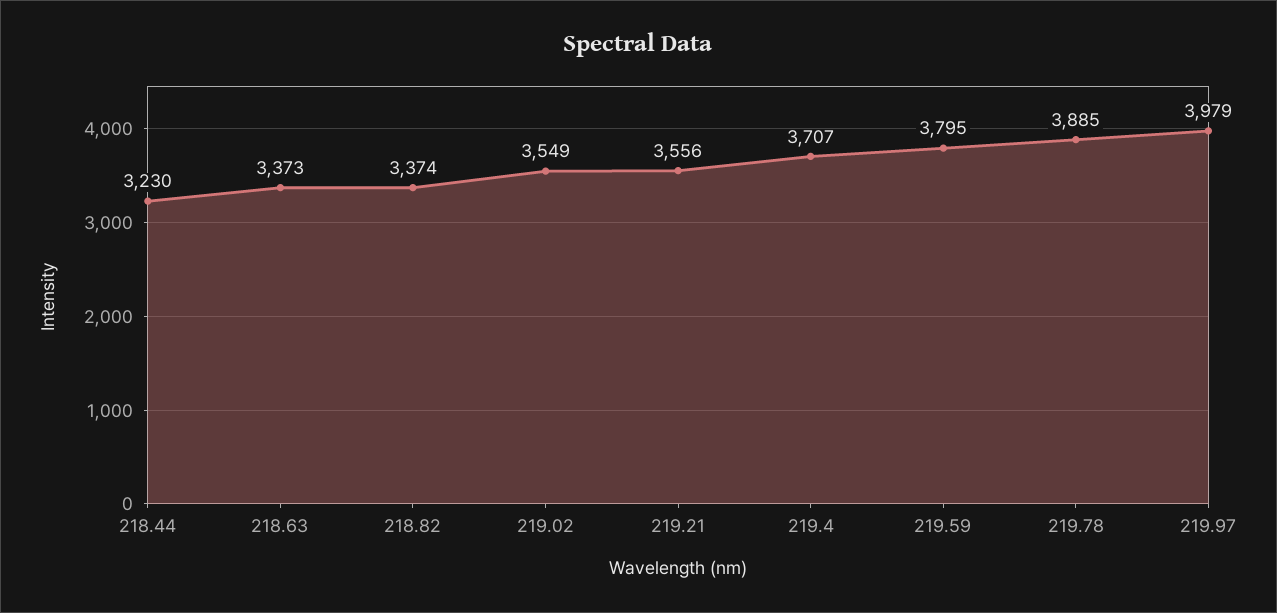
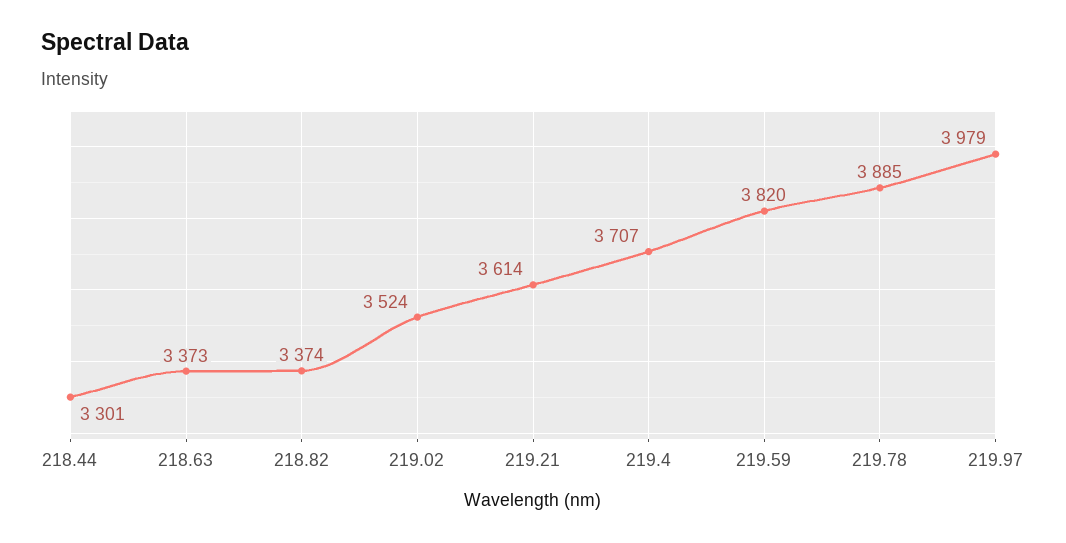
218.44: 3230 -> 3301
219.02: 3549 -> 3524
219.21: 3556 -> 3614
219.59: 3795 -> 3820

